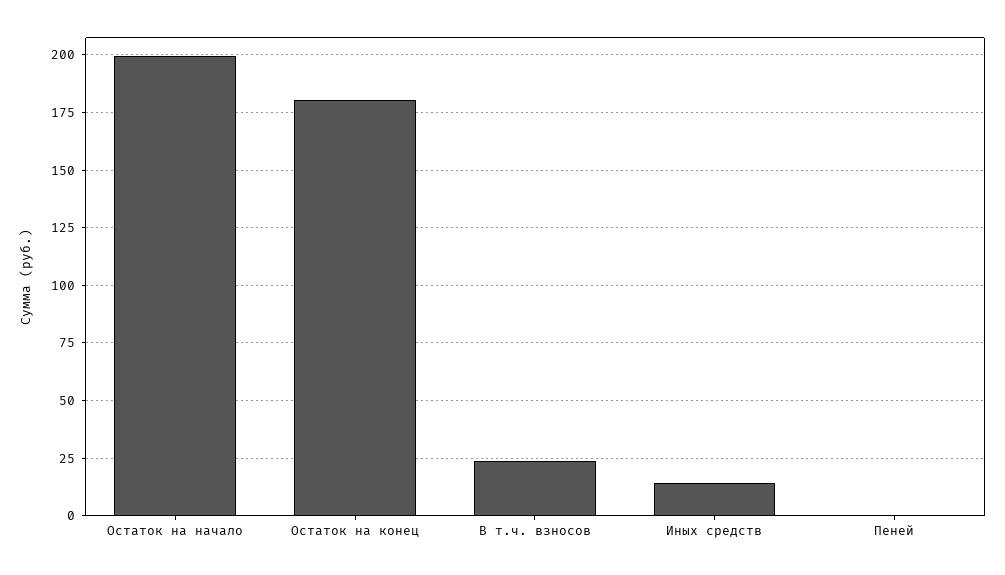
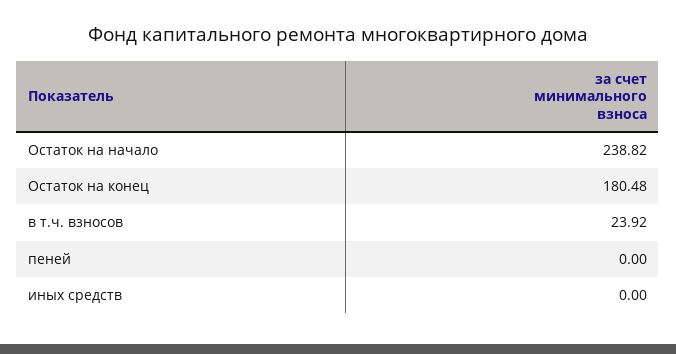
Остаток на начало: 200 -> 238.82
Иных средств: 15 -> 0

